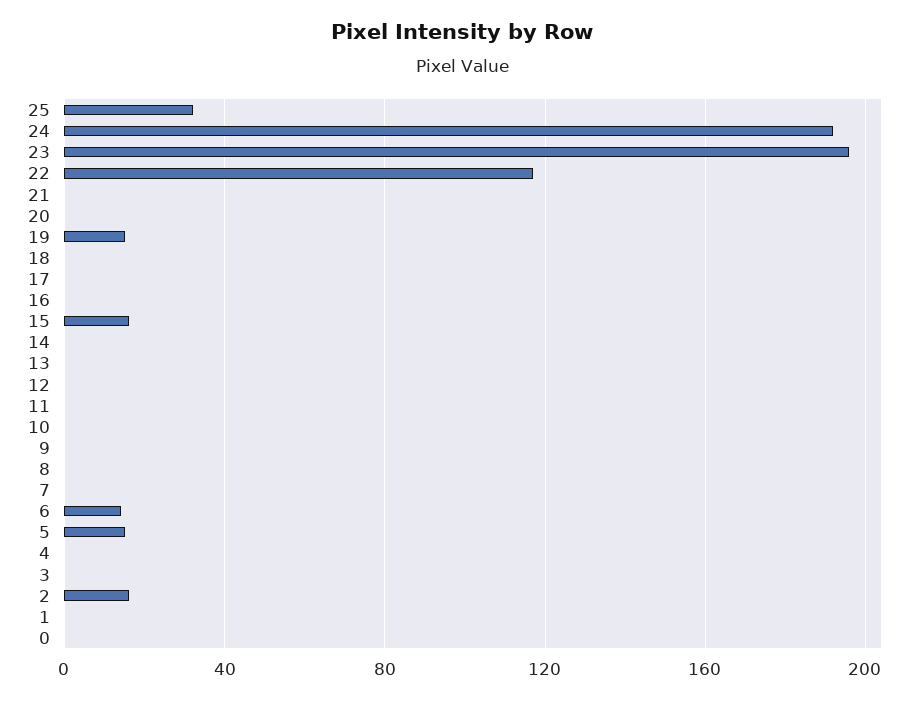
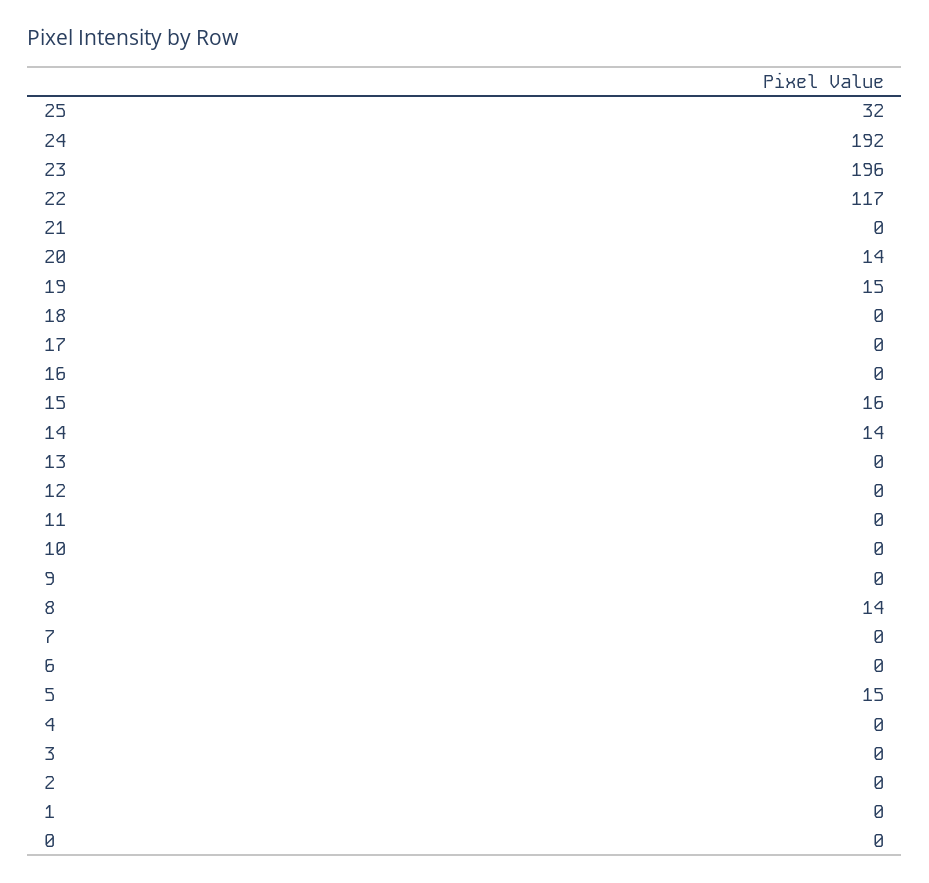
20: 0 -> 14
14: 0 -> 14
8: 0 -> 14
6: 15 -> 0
2: 15 -> 0

